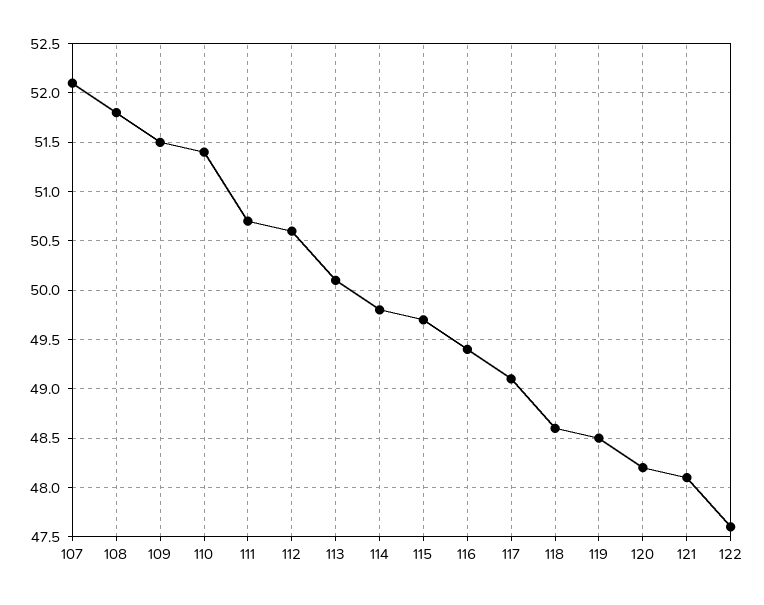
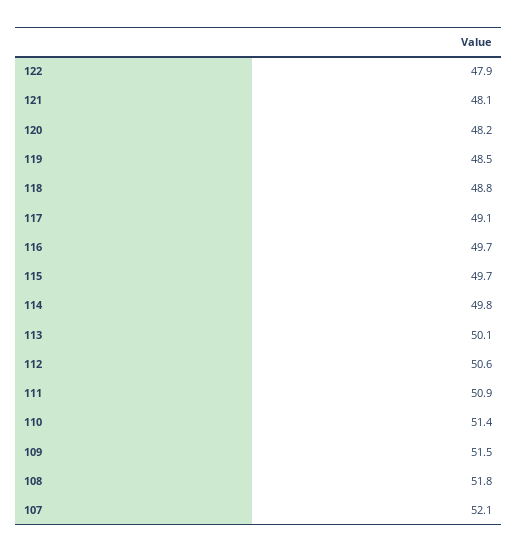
111: 50.7 -> 50.9
116: 49.4 -> 49.7
118: 48.6 -> 48.8
122: 47.6 -> 47.9

